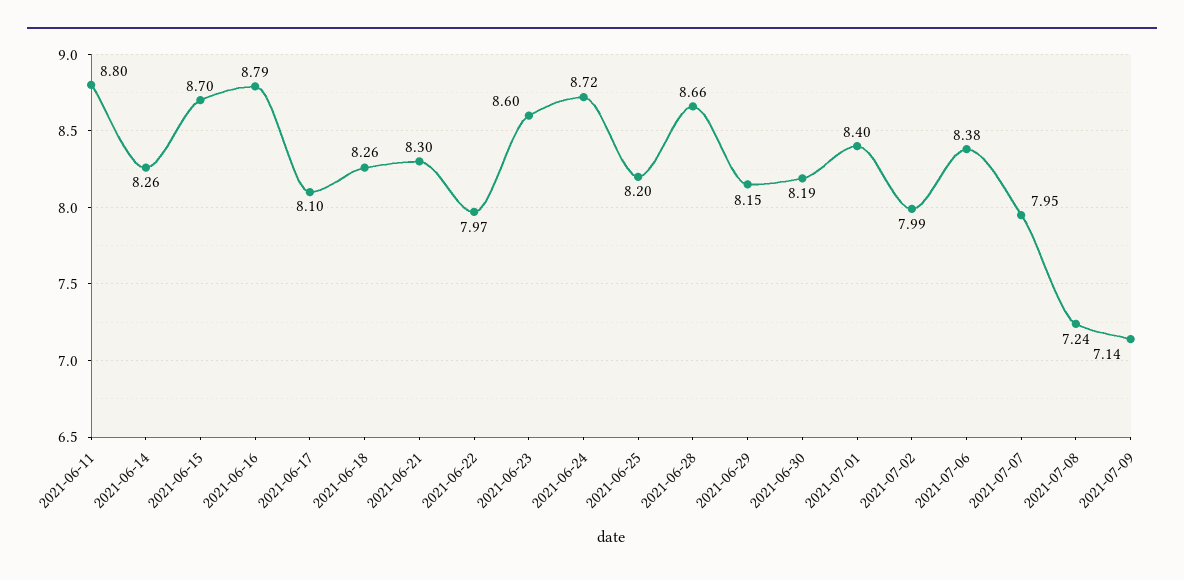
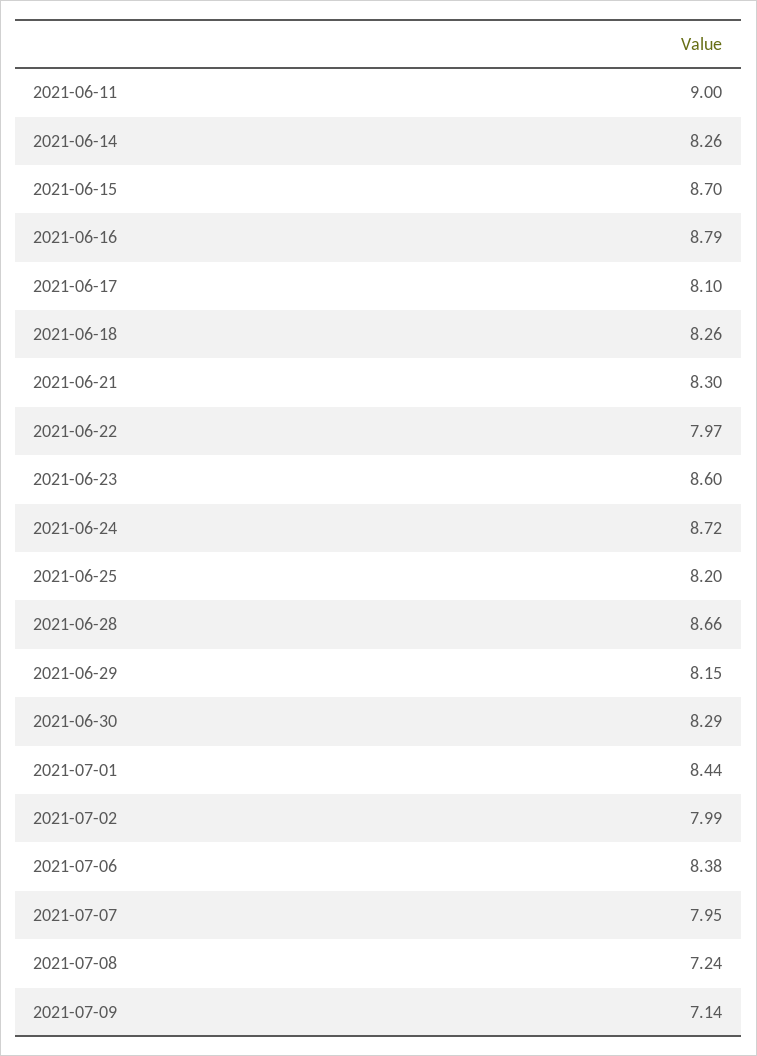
2021-06-11: 8.8 -> 9
2021-06-30: 8.19 -> 8.29
2021-07-01: 8.4 -> 8.44

